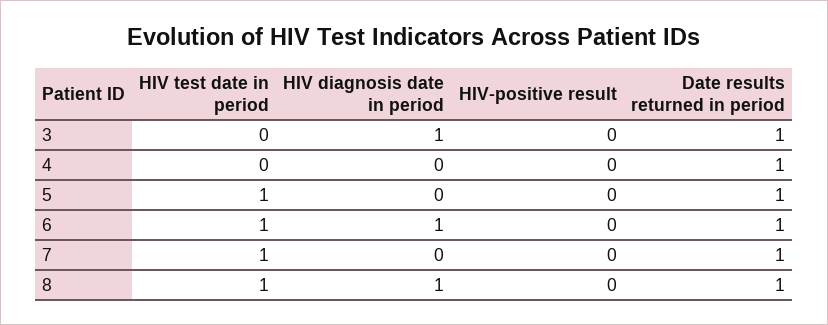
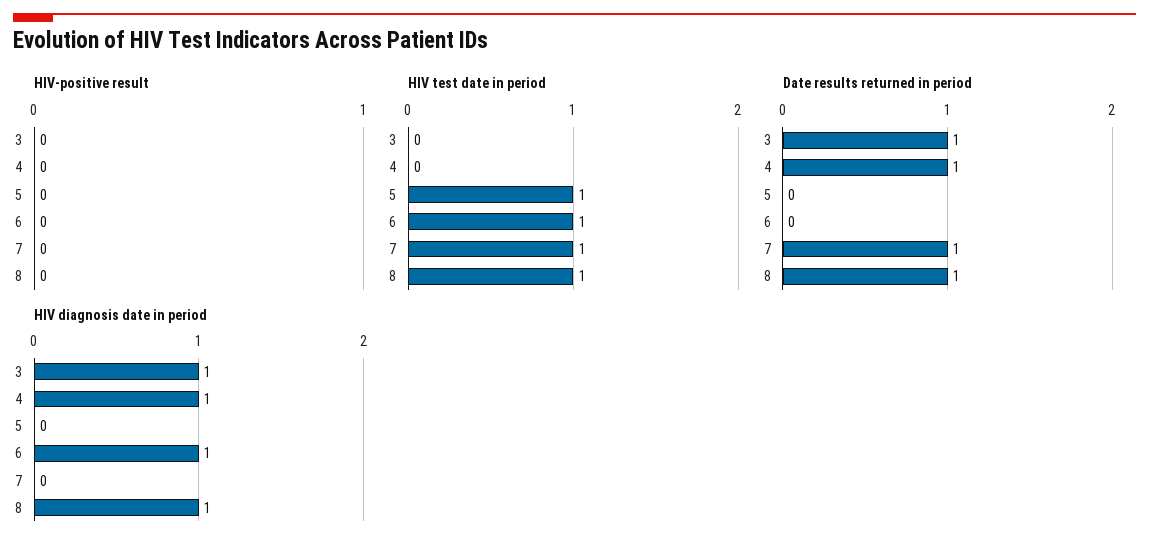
HIV diagnosis date in period, 4: 0 -> 1
Date results returned in period, 5: 1 -> 0
Date results returned in period, 6: 1 -> 0

